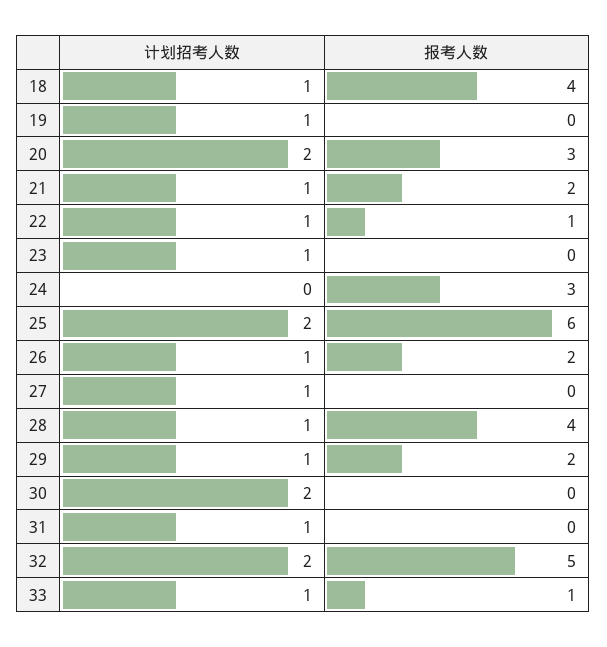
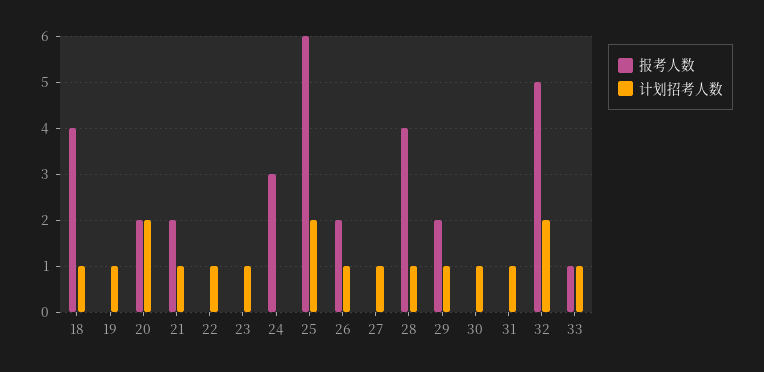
报考人数, 20: 3 -> 2
报考人数, 22: 1 -> 0
计划招考人数, 30: 2 -> 1

